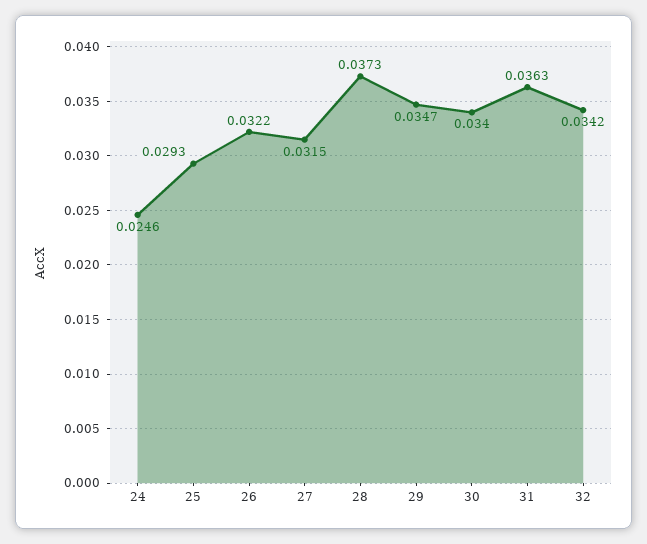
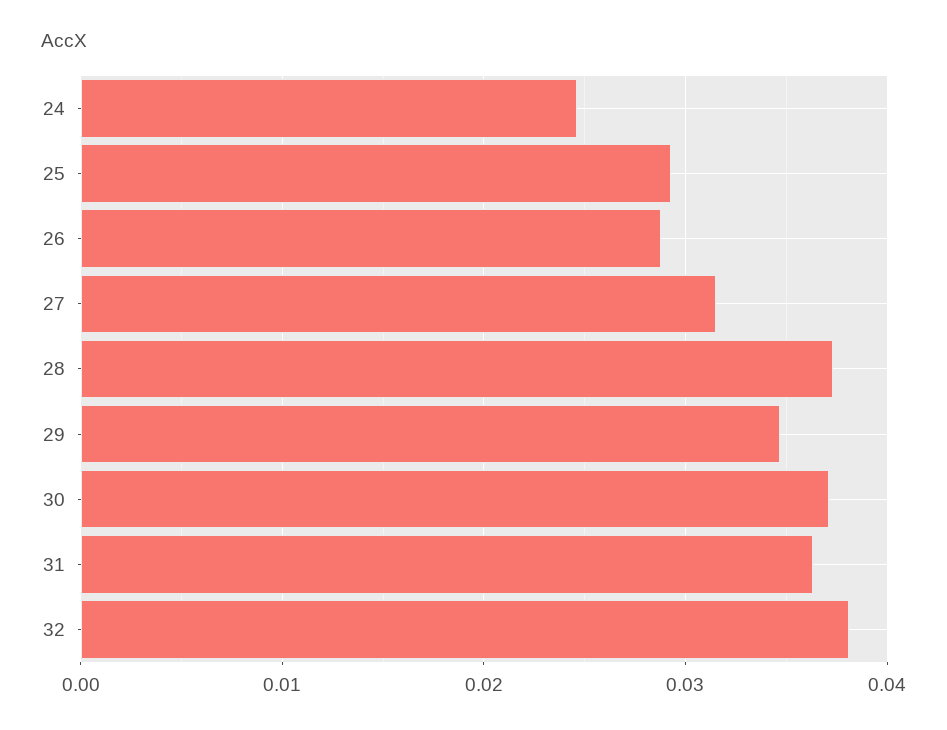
26: 0.0322 -> 0.029
30: 0.034 -> 0.037
32: 0.0342 -> 0.038

